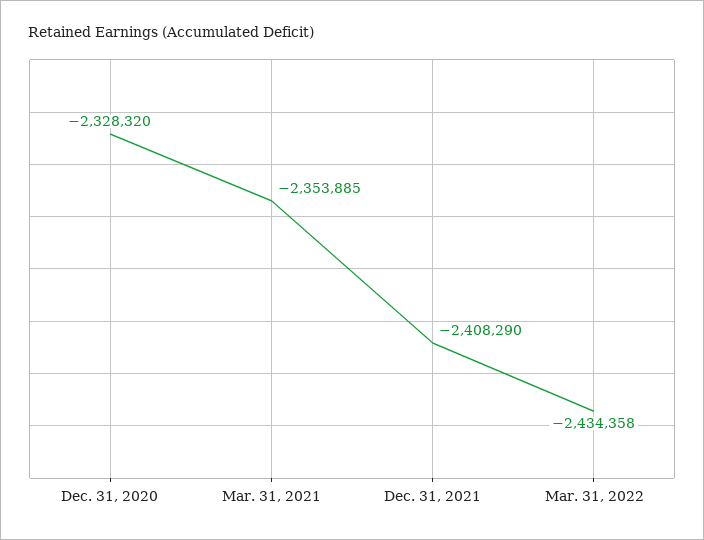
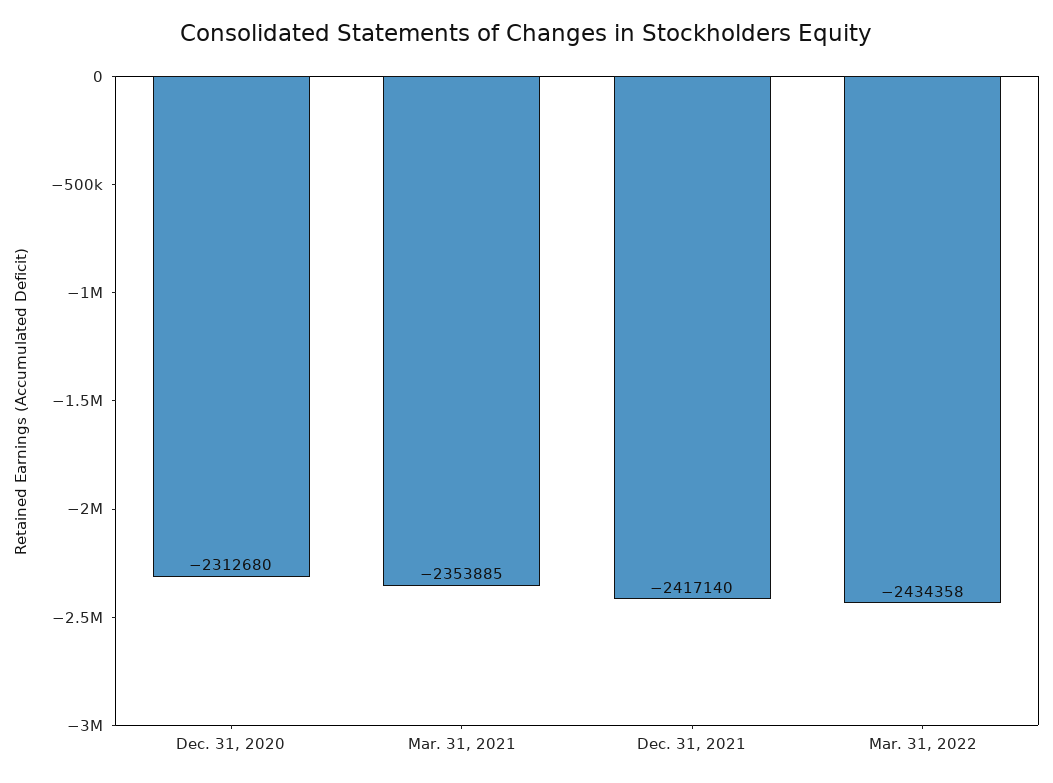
Dec. 31, 2020: -2328320 -> -2312680
Dec. 31, 2021: -2408290 -> -2417140

